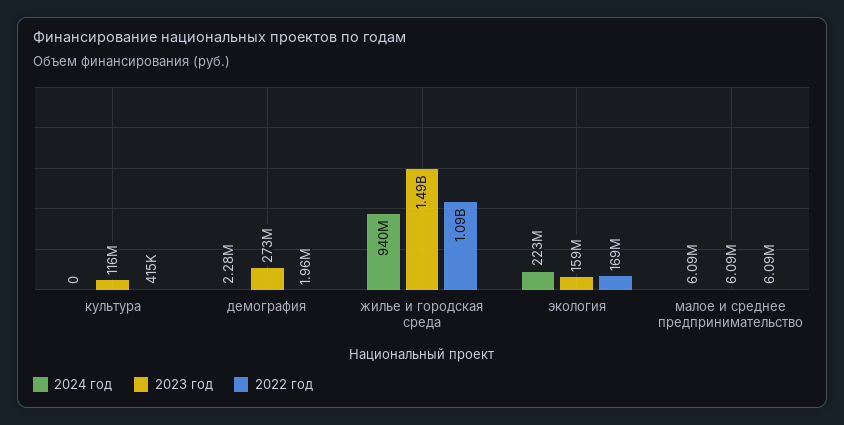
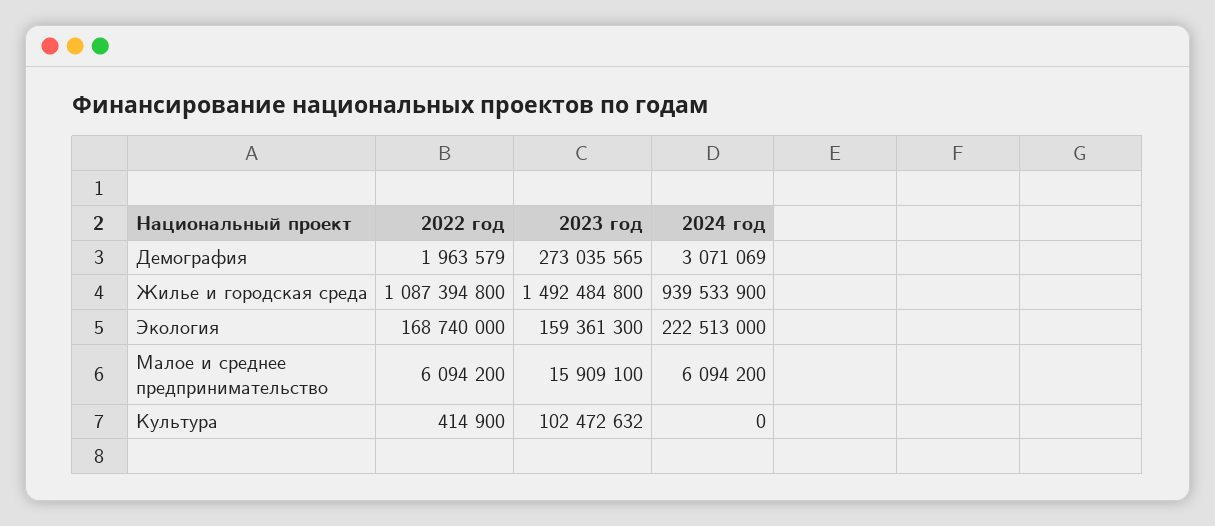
2023 год, культура: 116000000 -> 102472632
2024 год, демография: 2280000 -> 3071069
2023 год, малое и среднее предпринимательство: 6090000 -> 15909100

